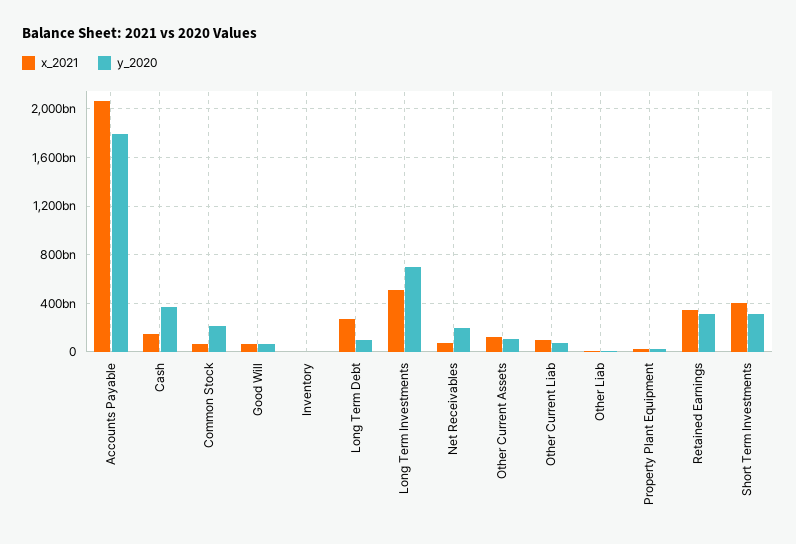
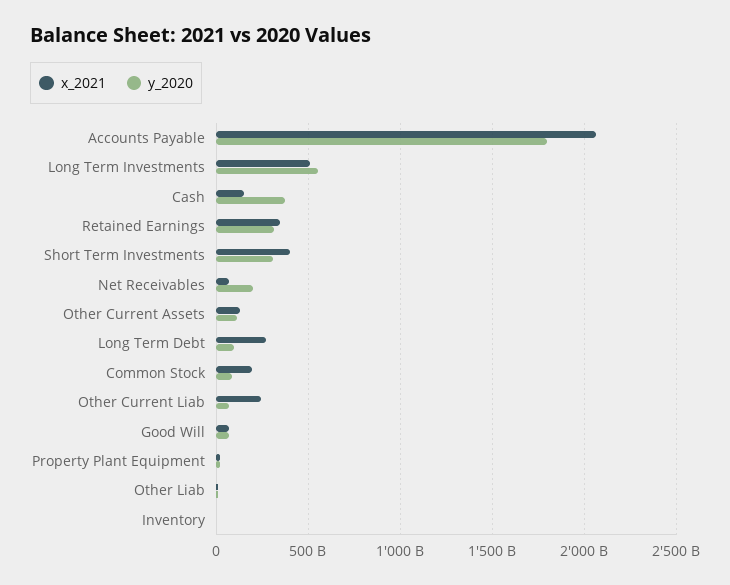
x_2021, Common Stock: 50000000000 -> 200000000000
y_2020, Common Stock: 200000000000 -> 100000000000
y_2020, Long Term Investments: 700000000000 -> 550000000000
x_2021, Other Current Liab: 100000000000 -> 250000000000

